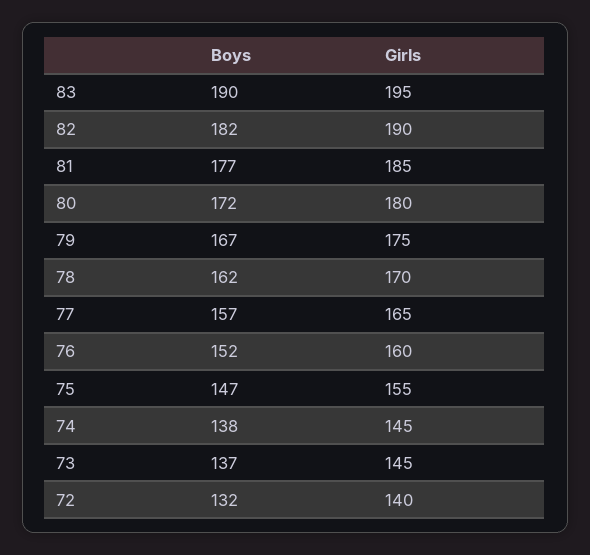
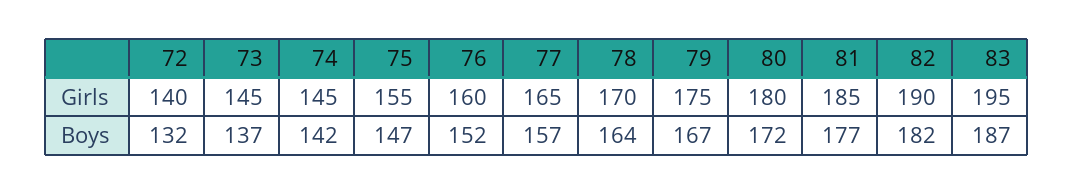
Boys, 83: 190 -> 187
Boys, 78: 162 -> 164
Boys, 74: 138 -> 142

